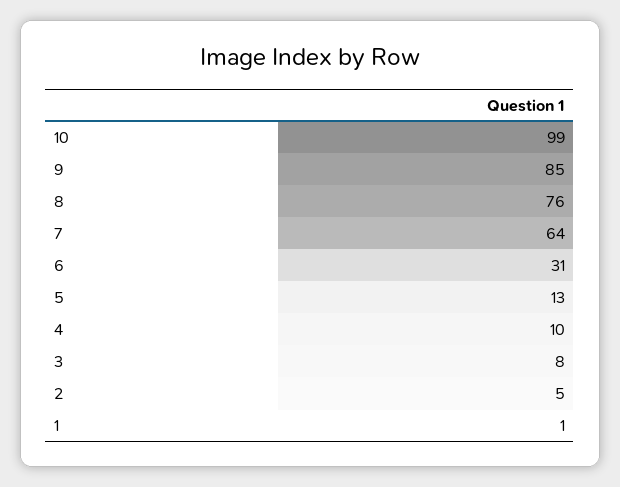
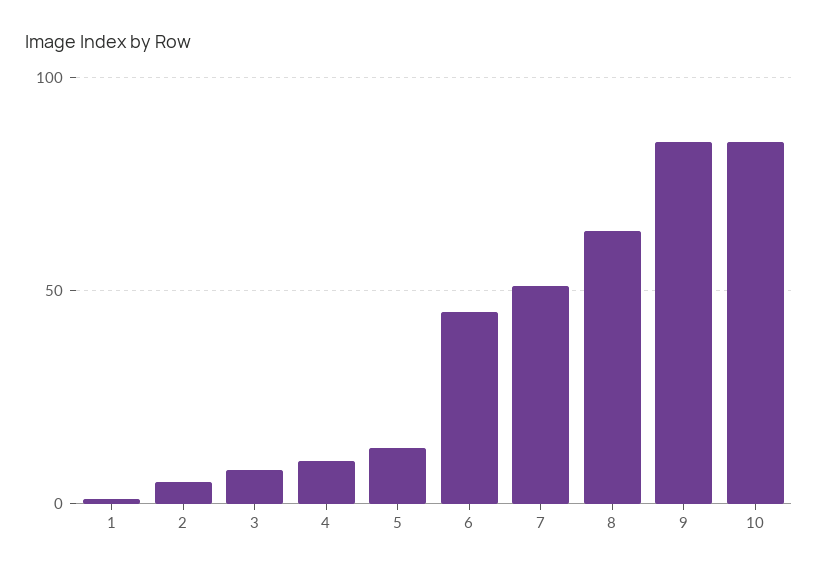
10: 99 -> 85
8: 76 -> 65
7: 64 -> 50
6: 31 -> 45

